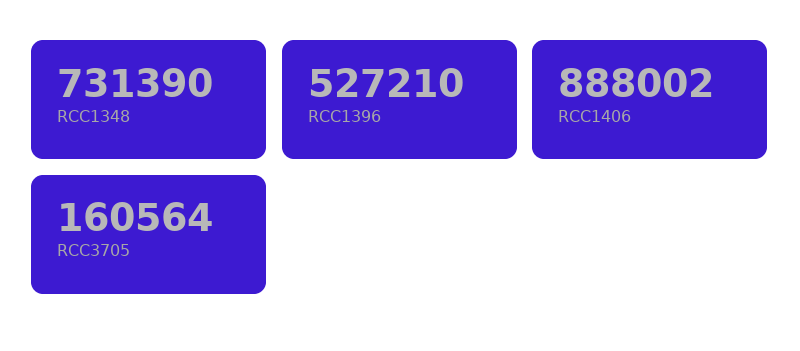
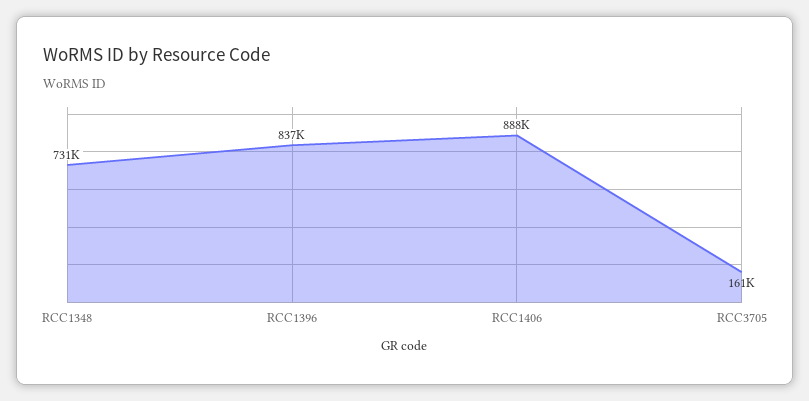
RCC1396: 527210 -> 837000

